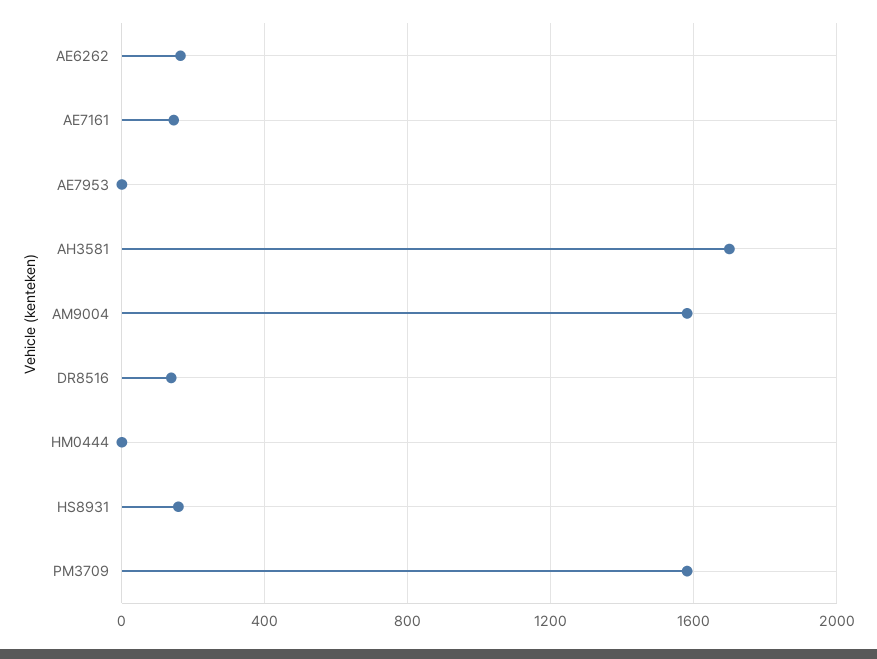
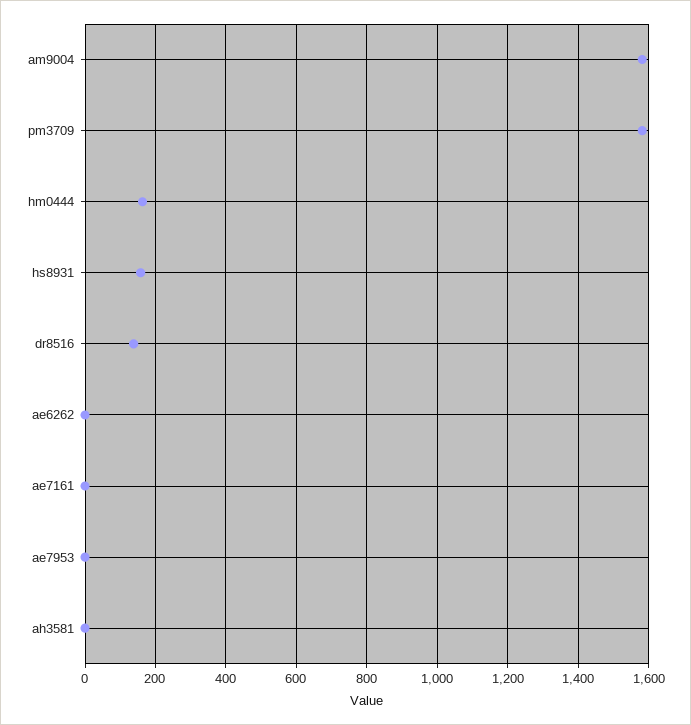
AE6262: 150 -> 0
AE7161: 150 -> 0
AH3581: 1700 -> 0
HM0444: 0 -> 160

